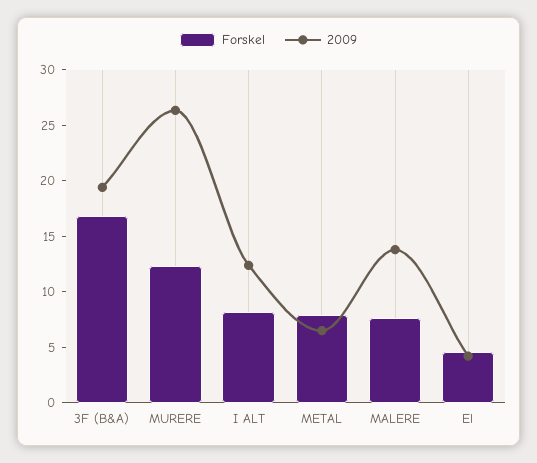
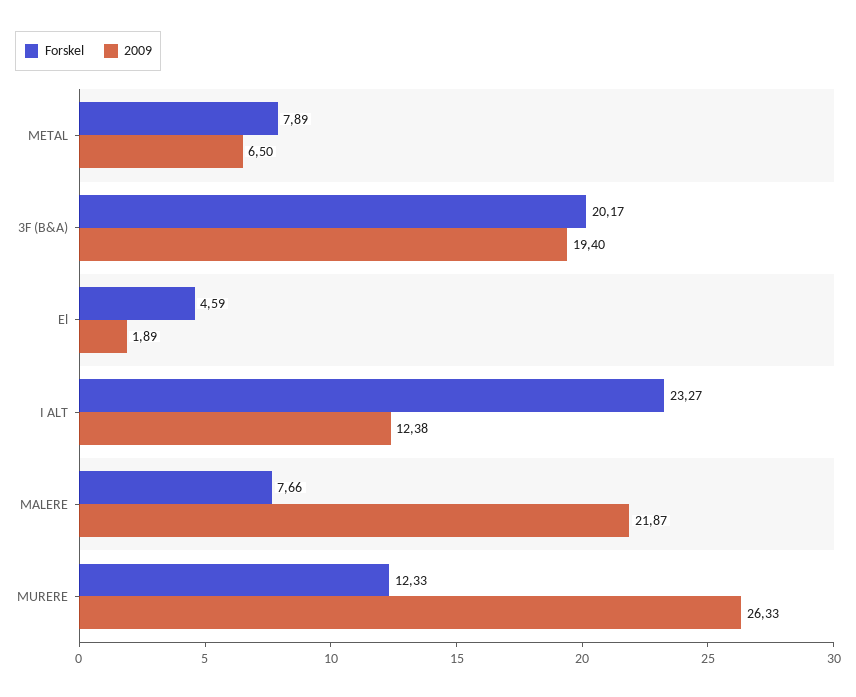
Forskel, 3F (B&A): 17 -> 20.17
Forskel, I ALT: 8 -> 23.27
2009, MALERE: 14 -> 21.87
2009, El: 4 -> 1.89

